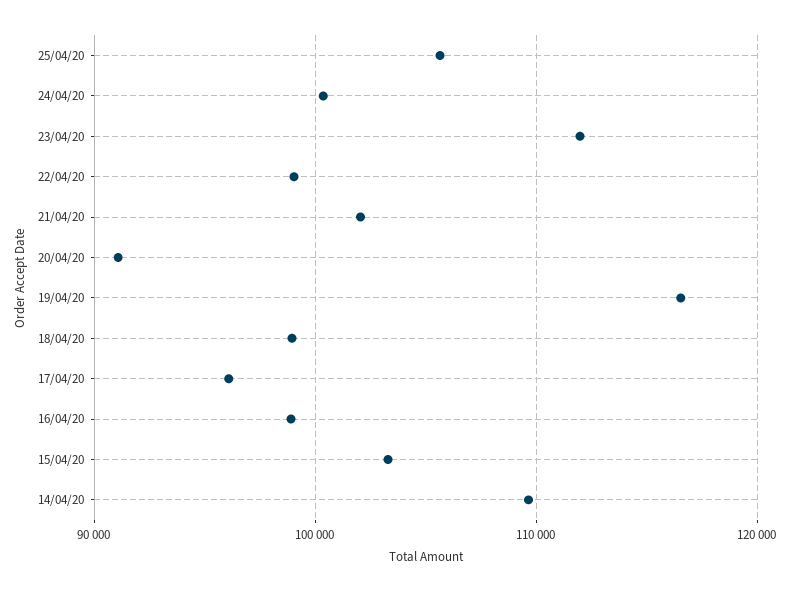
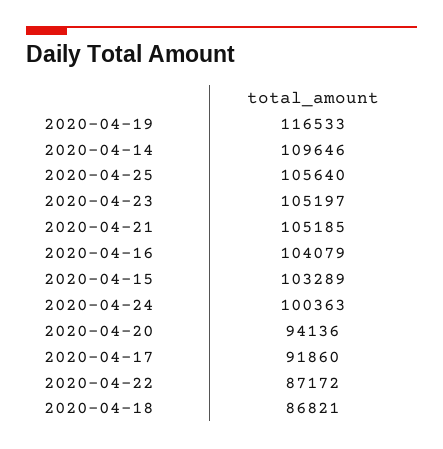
23/04/20: 112000 -> 105197
22/04/20: 99000 -> 87172
21/04/20: 102000 -> 105185
20/04/20: 91000 -> 94136
18/04/20: 99000 -> 86821
17/04/20: 96000 -> 91860
16/04/20: 99000 -> 104079

